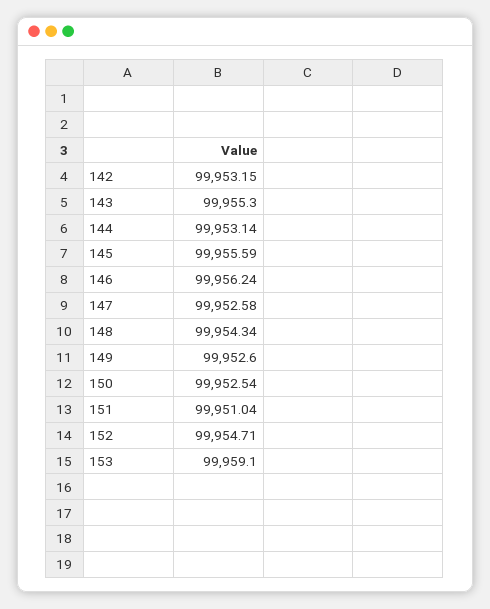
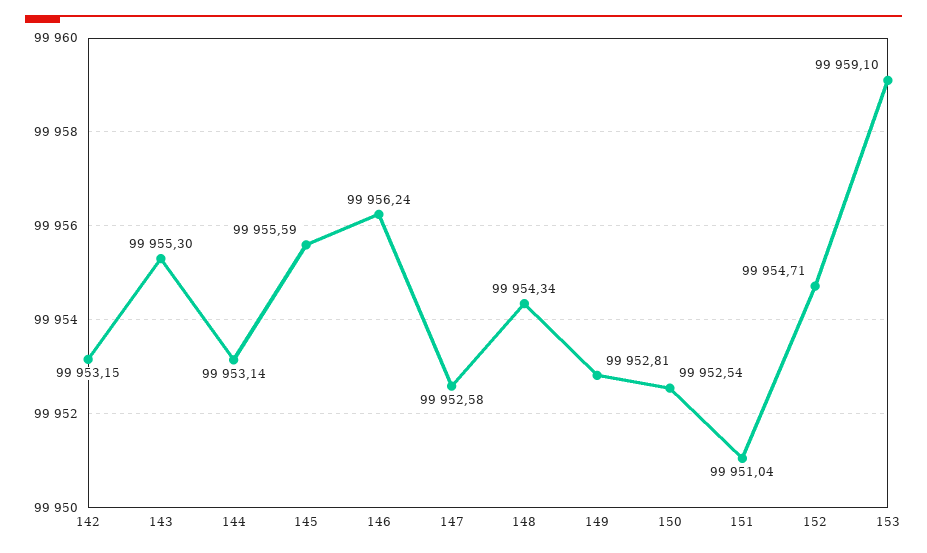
149: 99952.6 -> 99952.81

